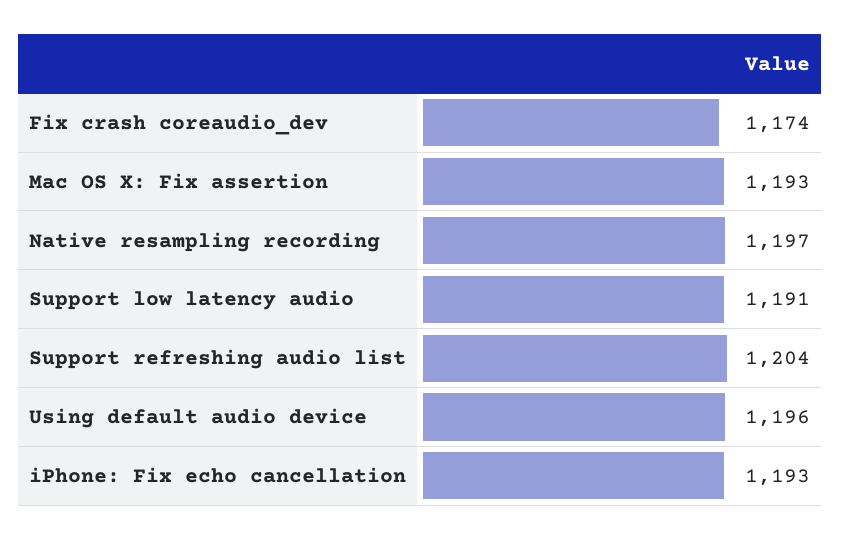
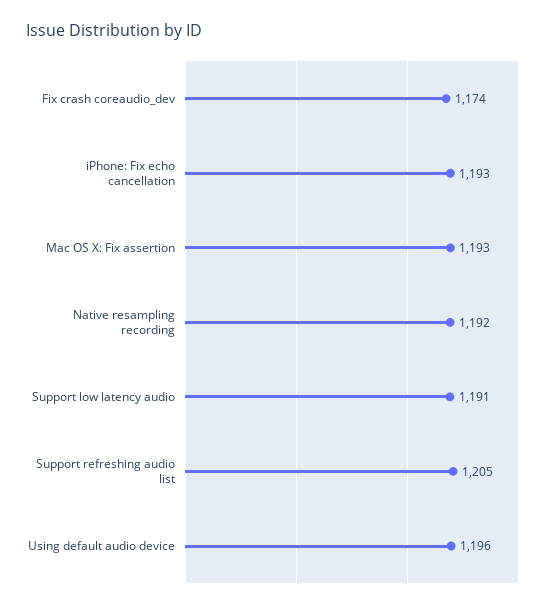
Native resampling recording: 1197 -> 1192
Support refreshing audio list: 1204 -> 1205

